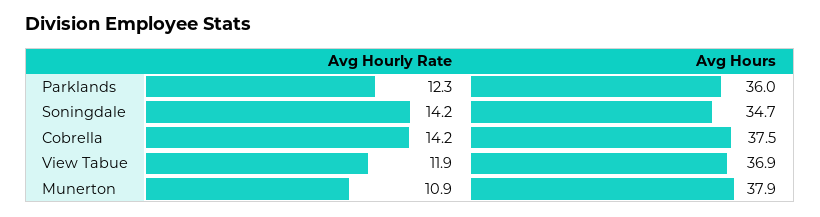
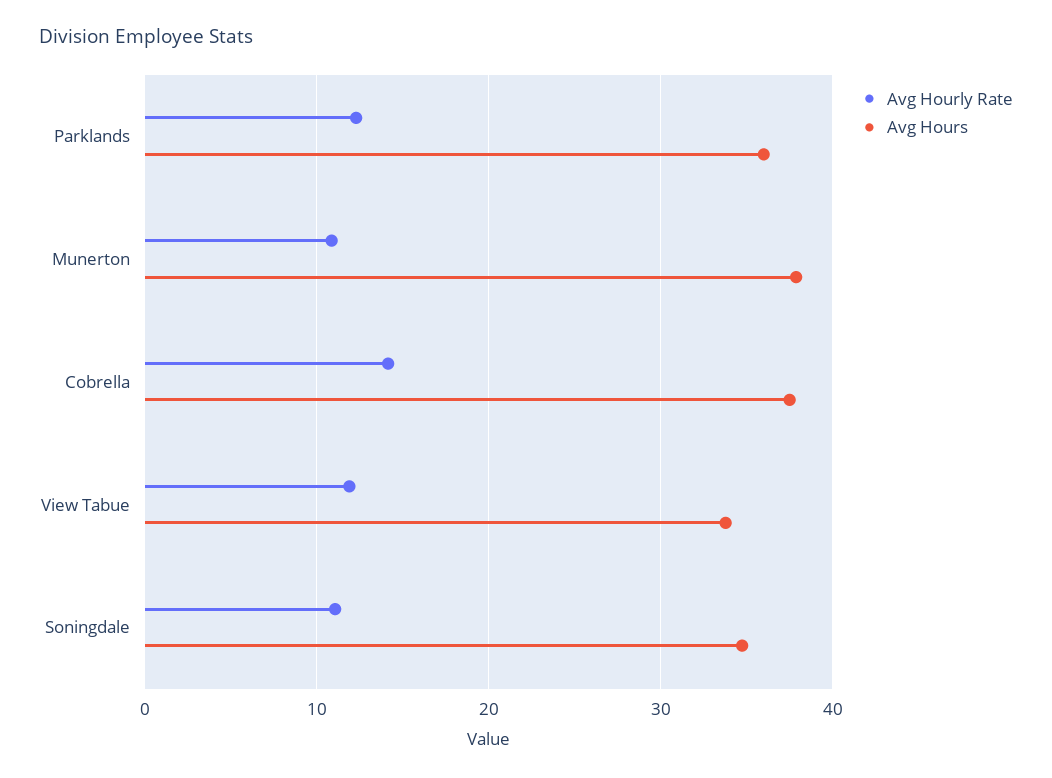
Avg Hourly Rate, Soningdale: 14.2 -> 11
Avg Hours, View Tabue: 36.9 -> 34

